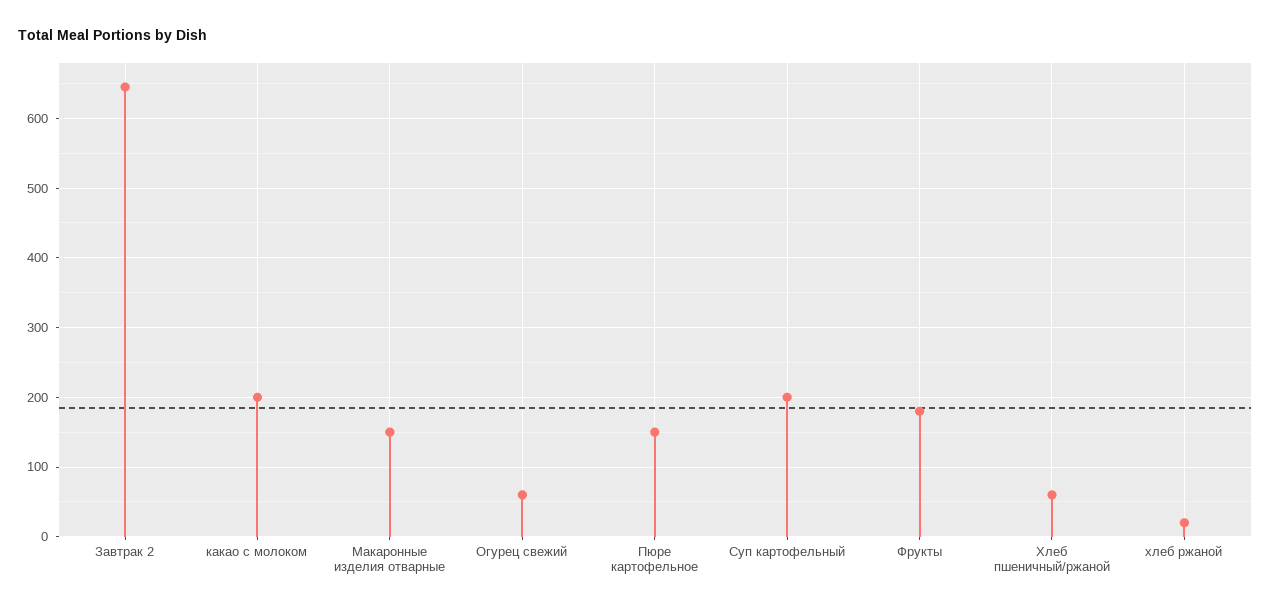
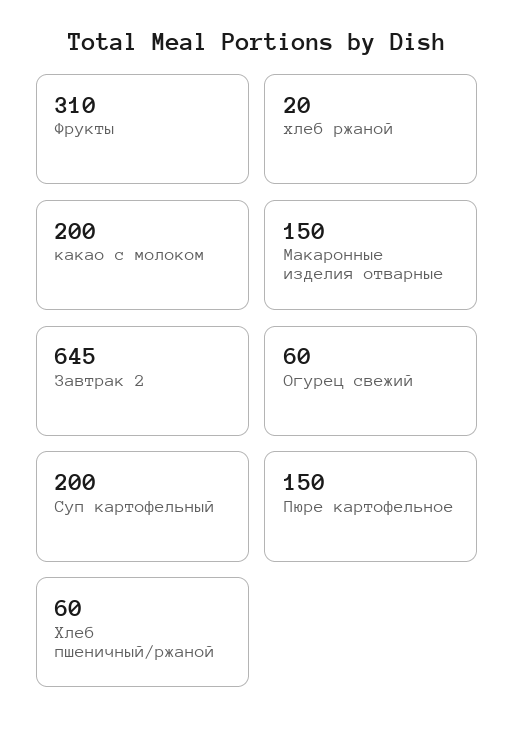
Фрукты: 180 -> 310

